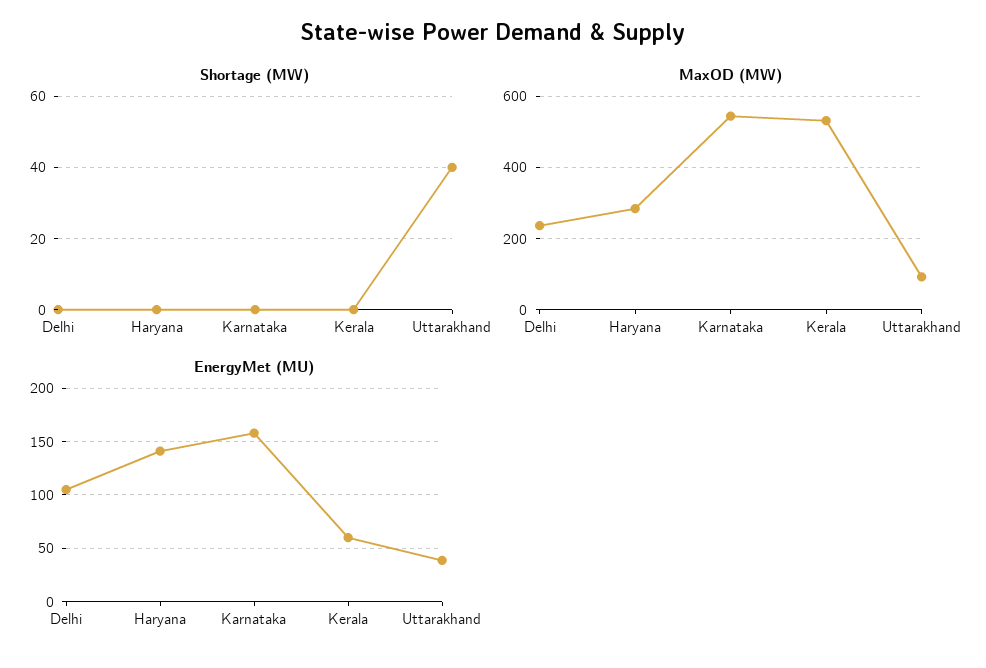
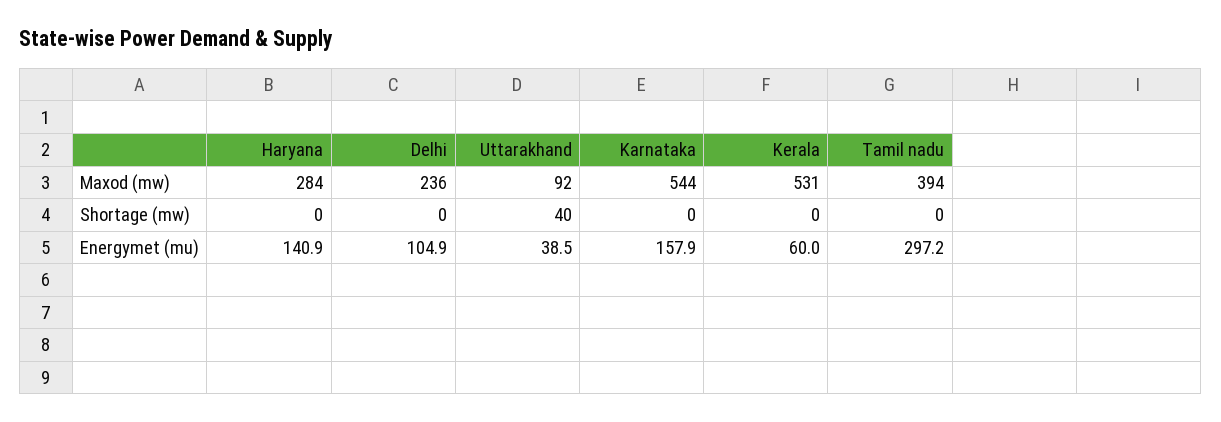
MaxOD (MW), Tamil nadu: none -> 394
Shortage (MW), Tamil nadu: none -> 0
EnergyMet (MU), Tamil nadu: none -> 297.2

